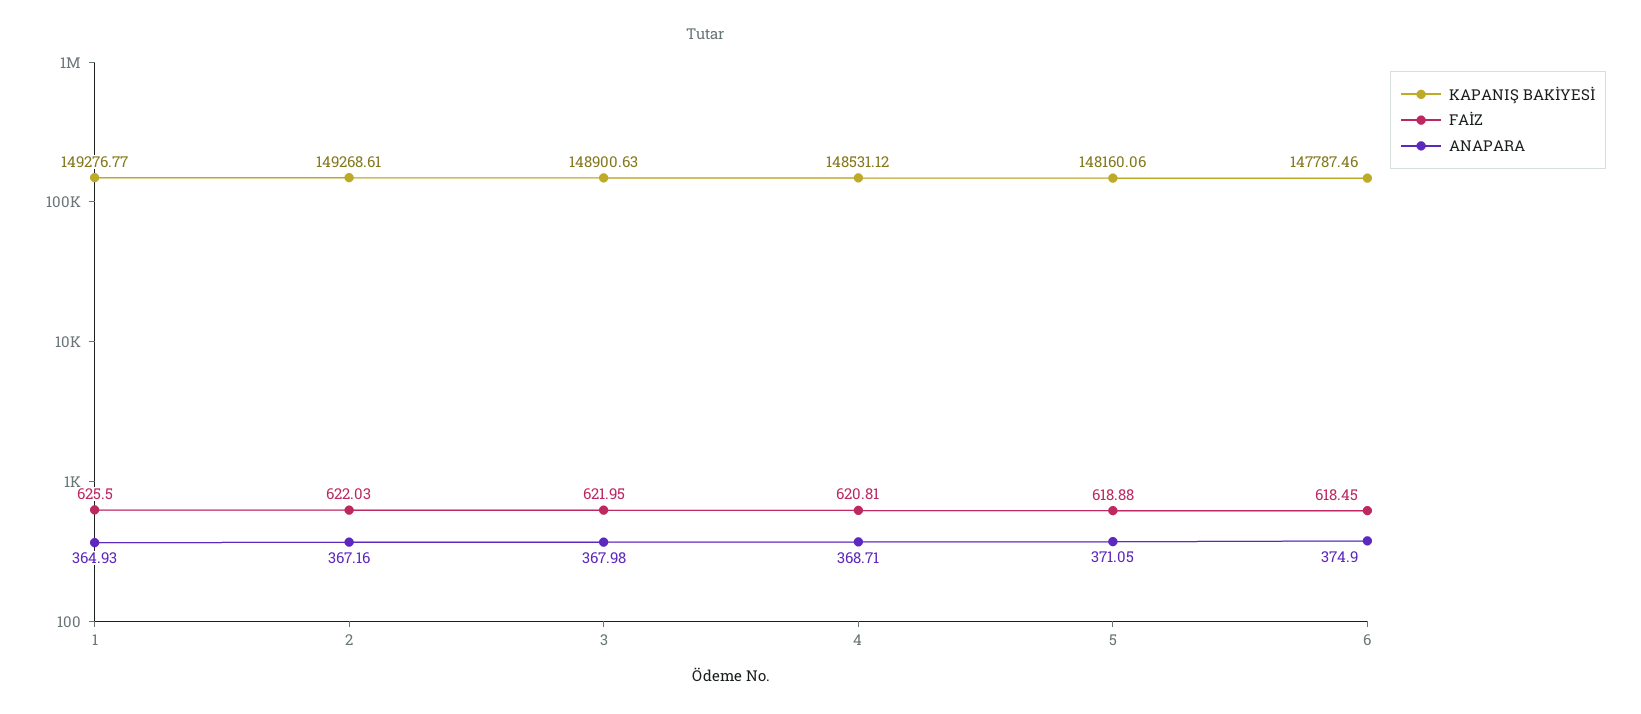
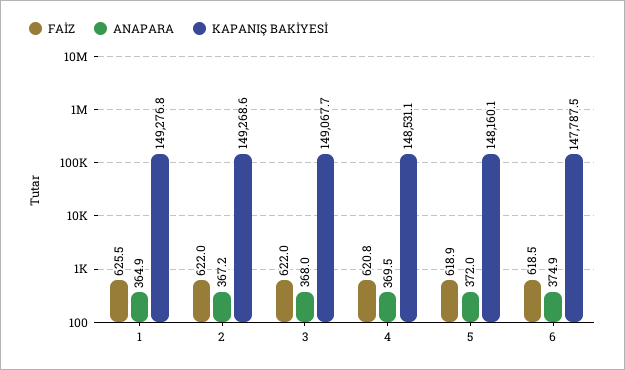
KAPANIŞ BAKİYESİ, 3: 148900.63 -> 149067.7
ANAPARA, 4: 368.71 -> 369.5
ANAPARA, 5: 371.05 -> 372

